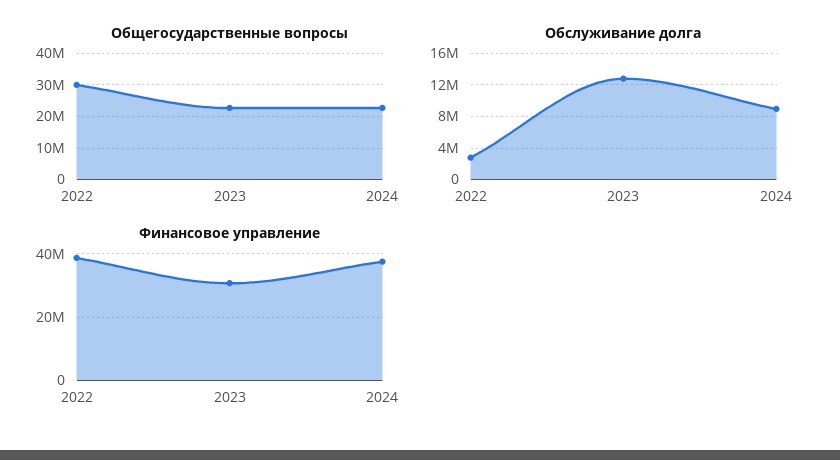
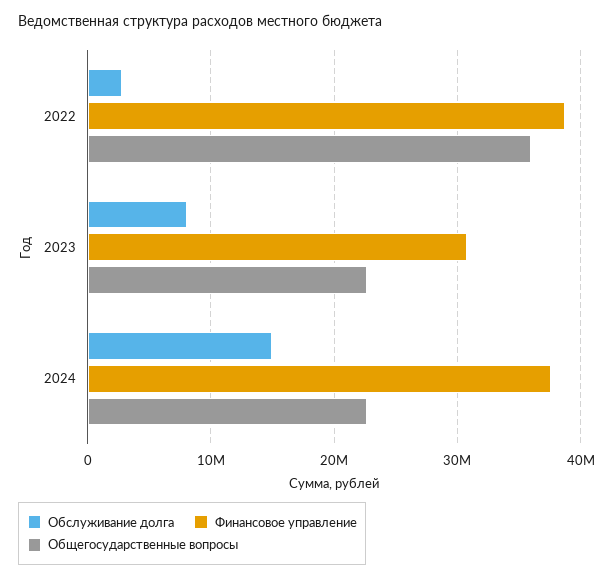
Общегосударственные вопросы, 2022: 30000000 -> 36000000
Обслуживание долга, 2023: 13000000 -> 8000000
Обслуживание долга, 2024: 9000000 -> 15000000

